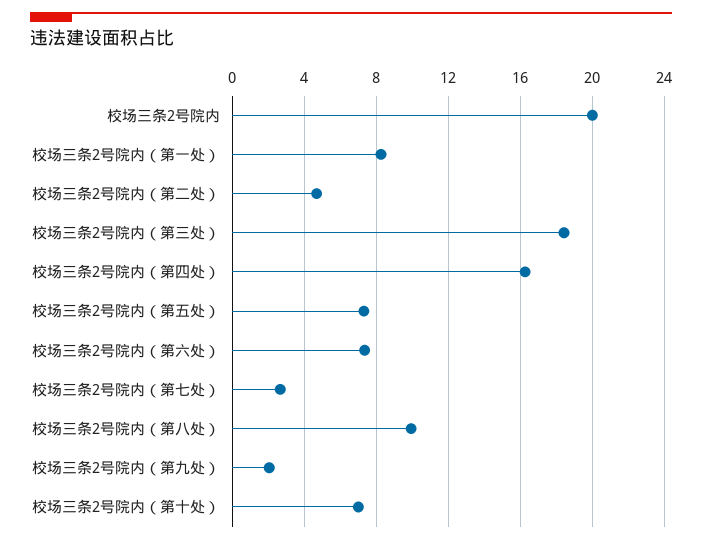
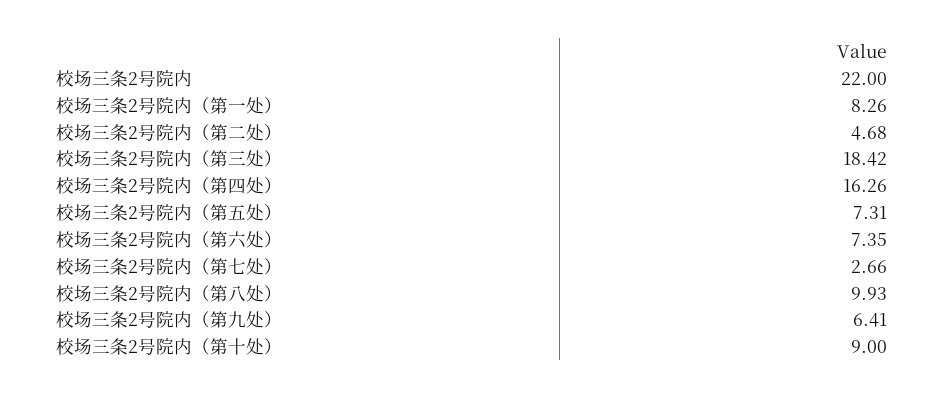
校场三条2号院内: 20 -> 22
校场三条2号院内（第九处）: 2 -> 6.41
校场三条2号院内（第十处）: 7 -> 9

